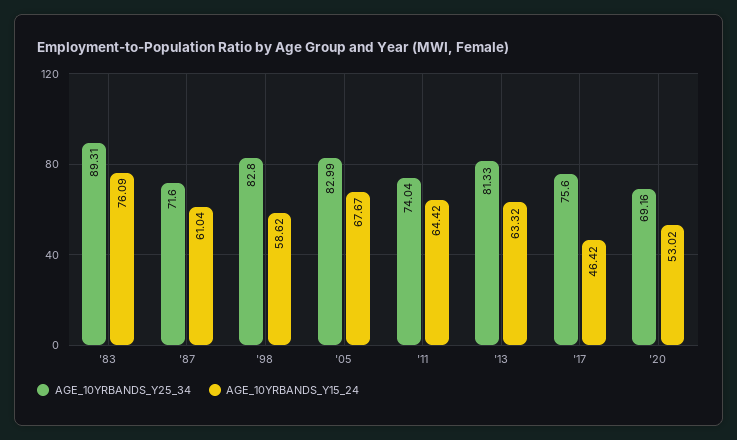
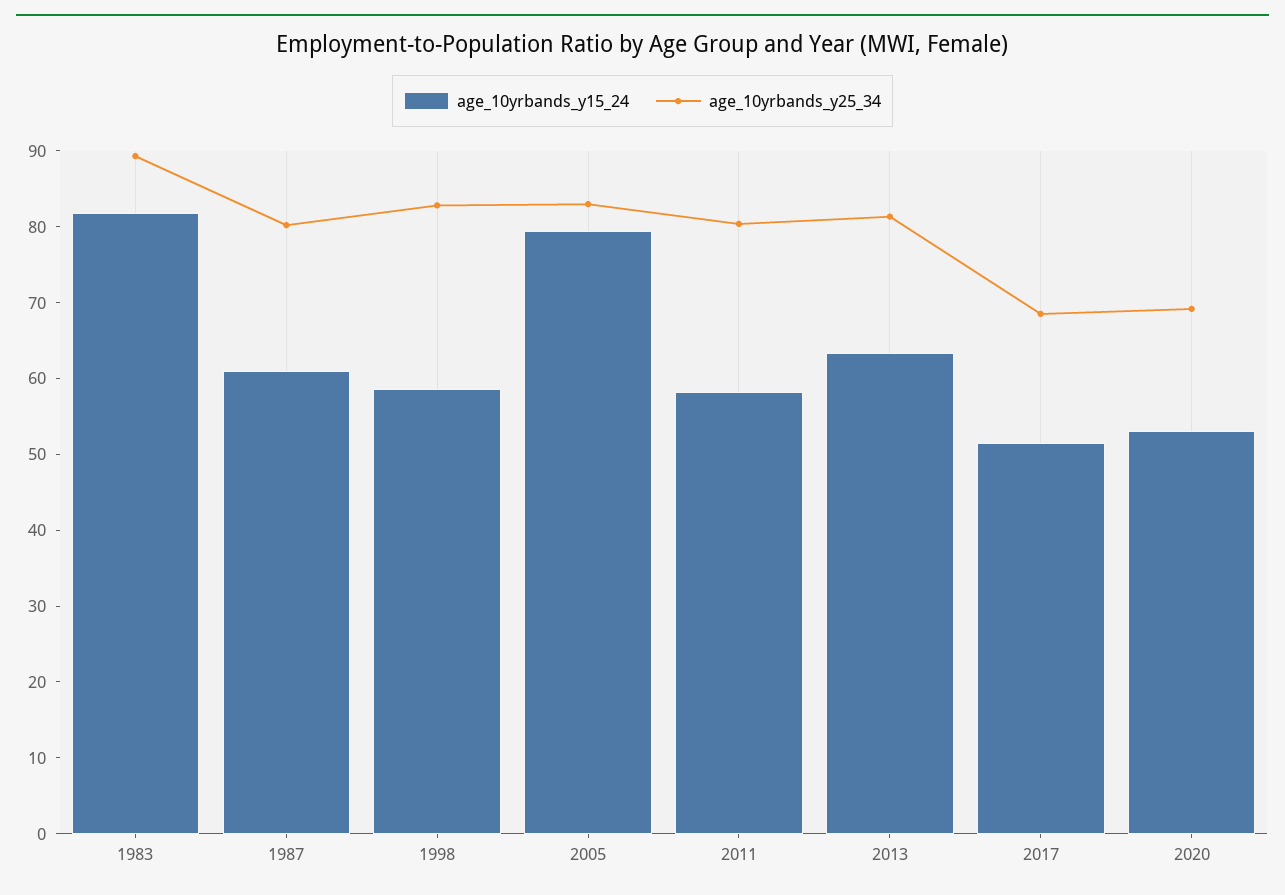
AGE_10YRBANDS_Y15_24, '83: 76.09 -> 82
AGE_10YRBANDS_Y25_34, '87: 71.6 -> 80
AGE_10YRBANDS_Y15_24, '05: 67.67 -> 80
AGE_10YRBANDS_Y25_34, '11: 74.04 -> 80
AGE_10YRBANDS_Y15_24, '11: 64.42 -> 58
AGE_10YRBANDS_Y25_34, '17: 75.6 -> 68
AGE_10YRBANDS_Y15_24, '17: 46.42 -> 52

